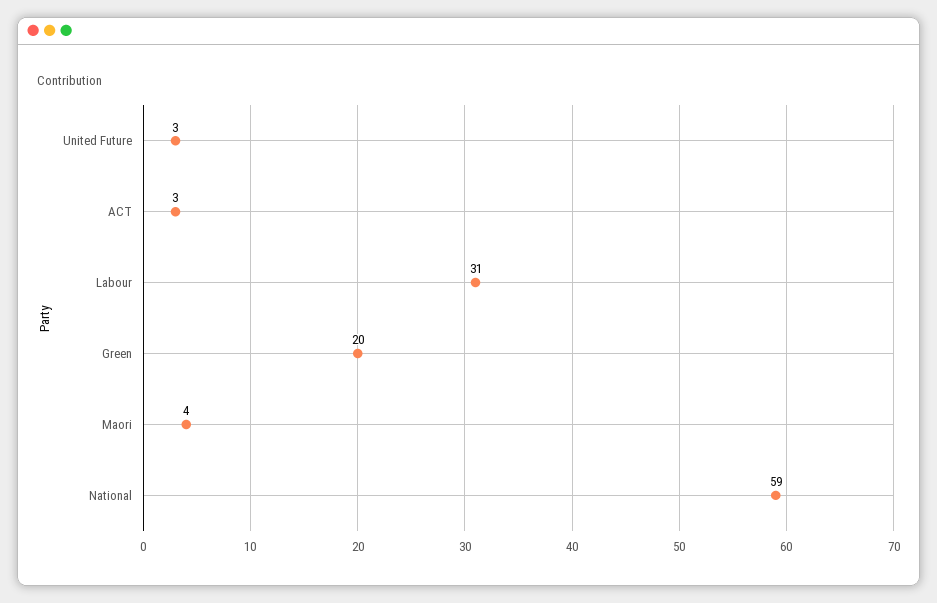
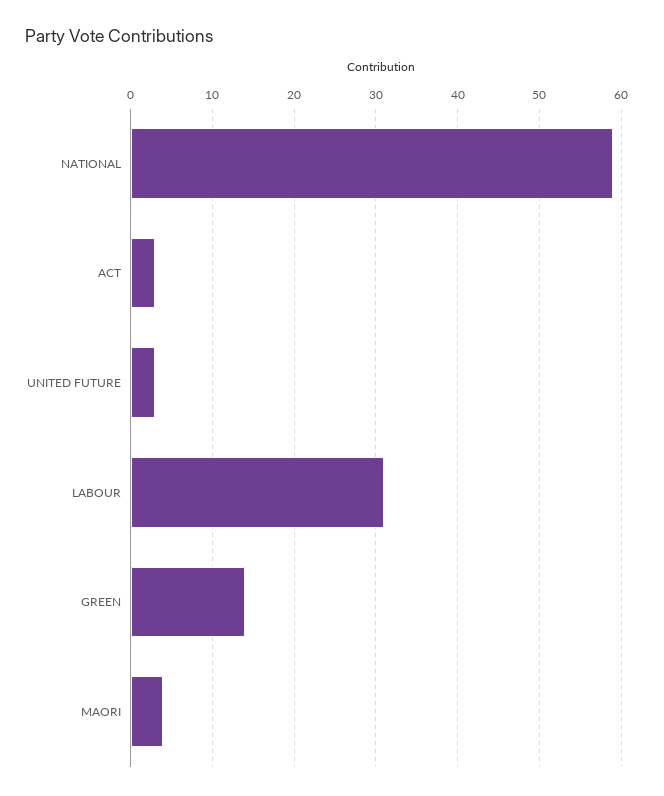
Green: 20 -> 14

